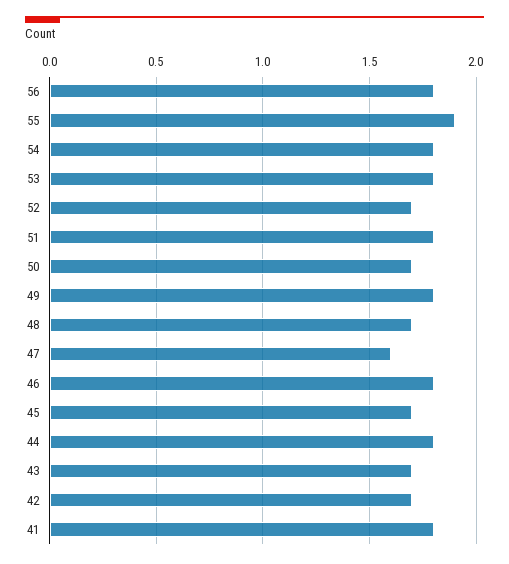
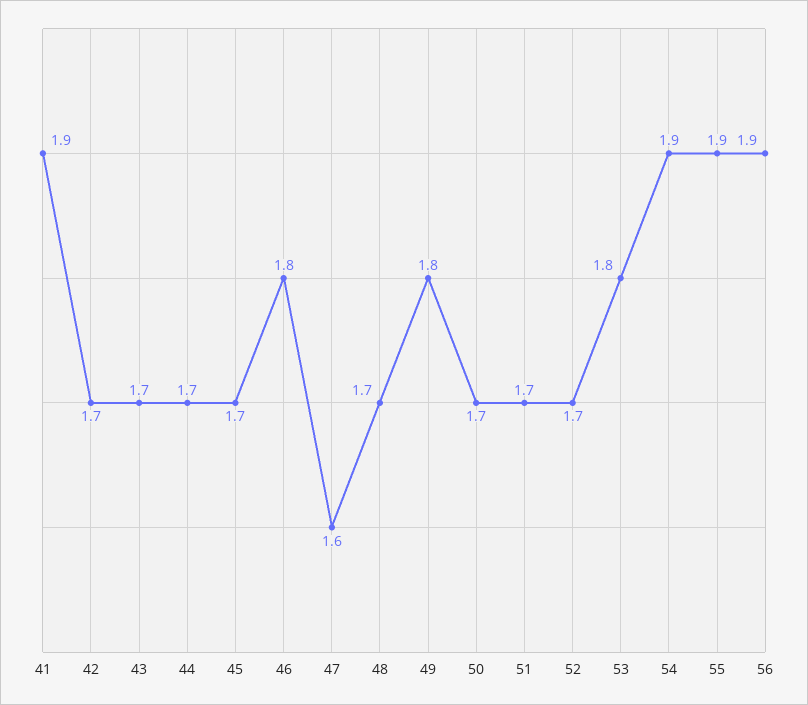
56: 1.8 -> 1.9
54: 1.8 -> 1.9
51: 1.8 -> 1.7
44: 1.8 -> 1.7
41: 1.8 -> 1.9

